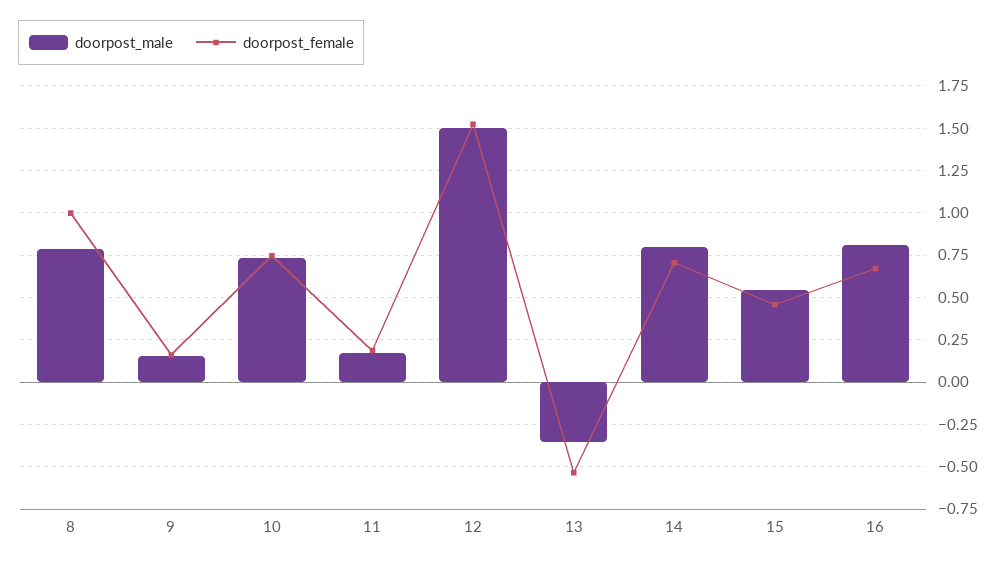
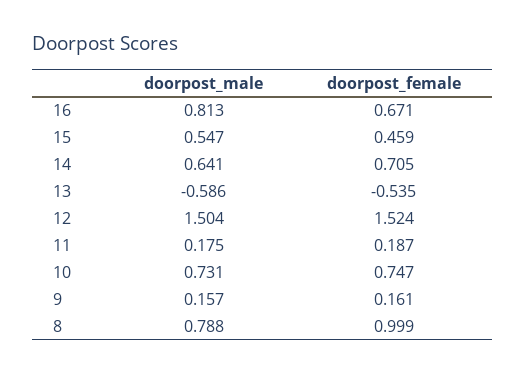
doorpost_male, 13: -0.35 -> -0.586
doorpost_male, 14: 0.8 -> 0.641

